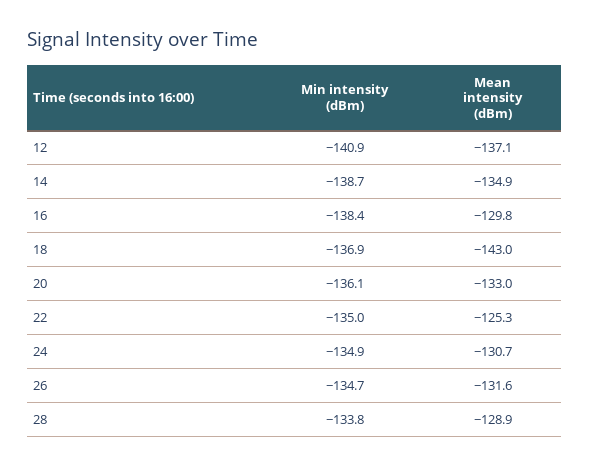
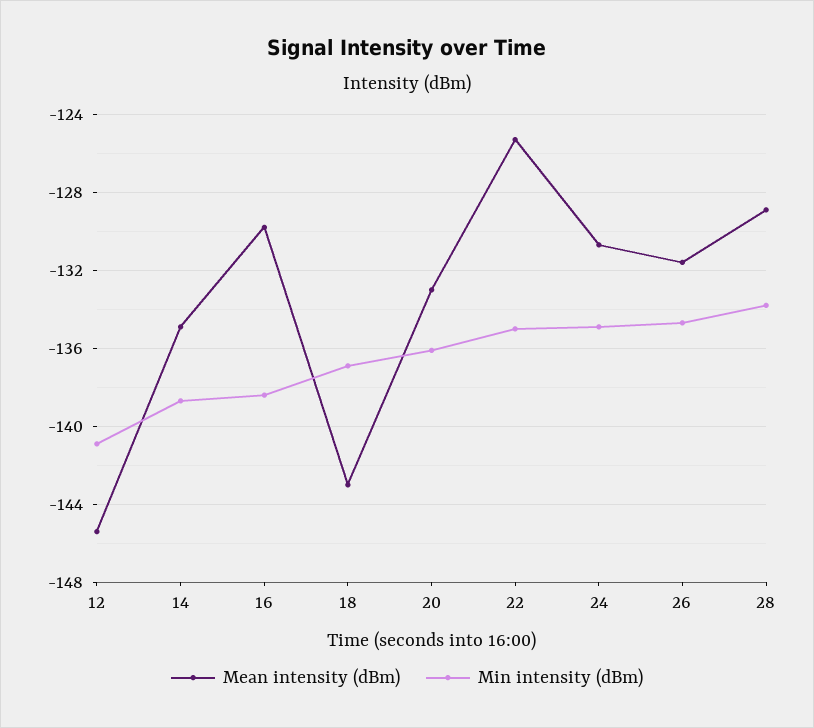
Mean intensity (dBm), 12: -137.1 -> -145.5

